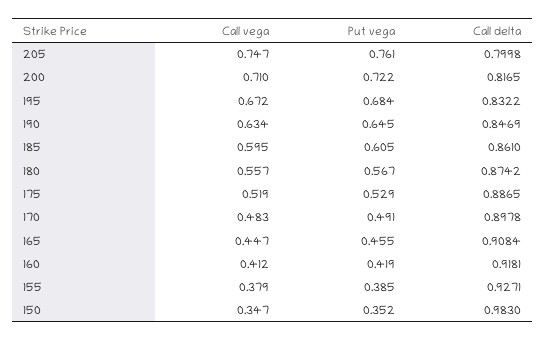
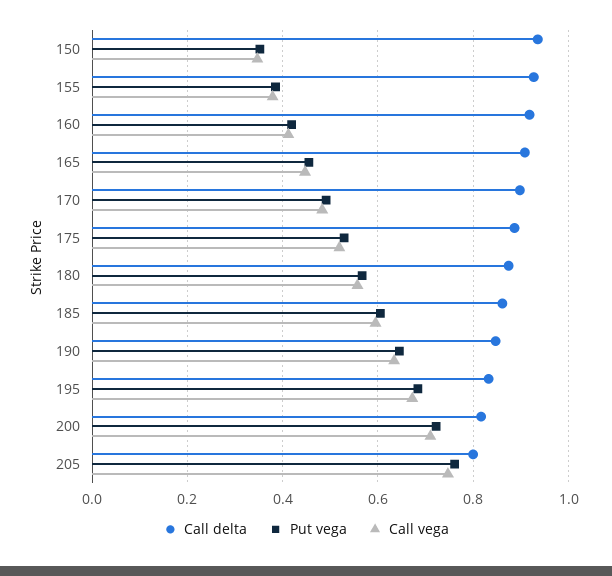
Call delta, 150: 0.983 -> 0.94

